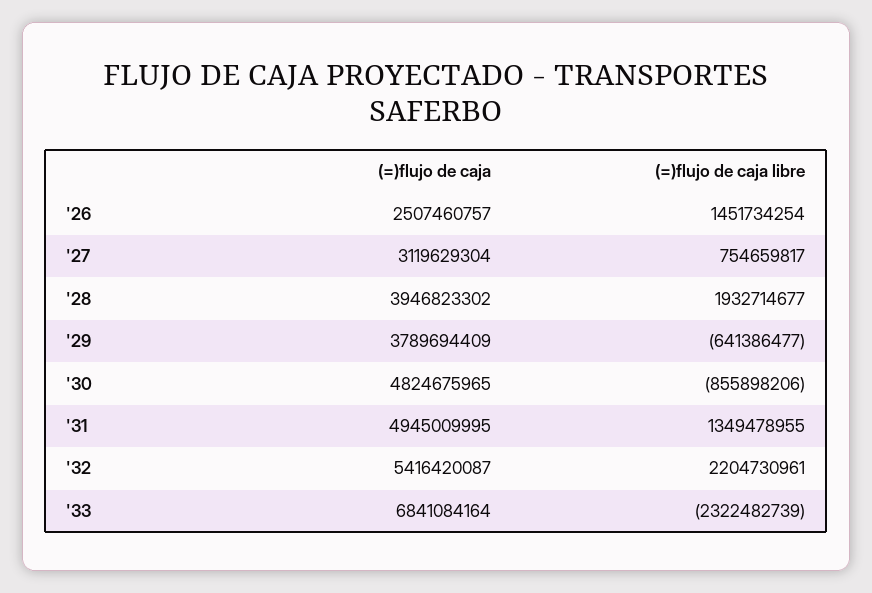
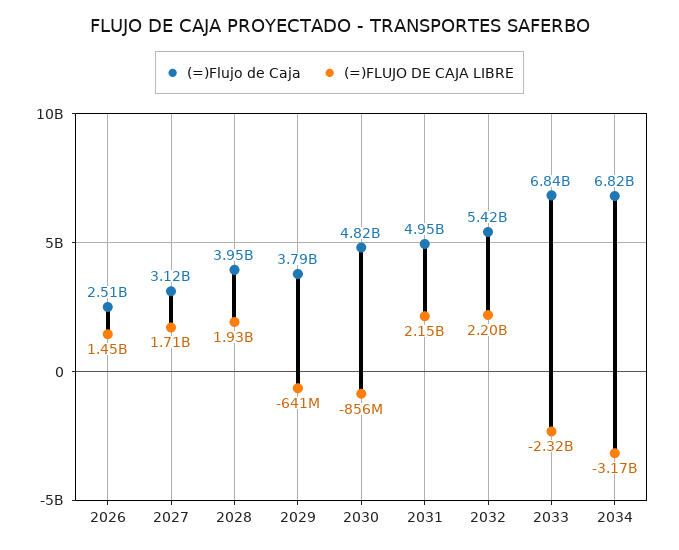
(=)flujo de caja libre, '27: 754659817 -> 1710000000
(=)flujo de caja libre, '31: 1349478955 -> 2150000000
(=)flujo de caja, 2034: none -> 6820000000
(=)flujo de caja libre, 2034: none -> -3170000000

